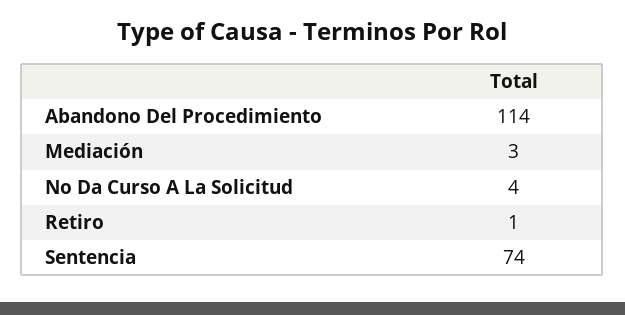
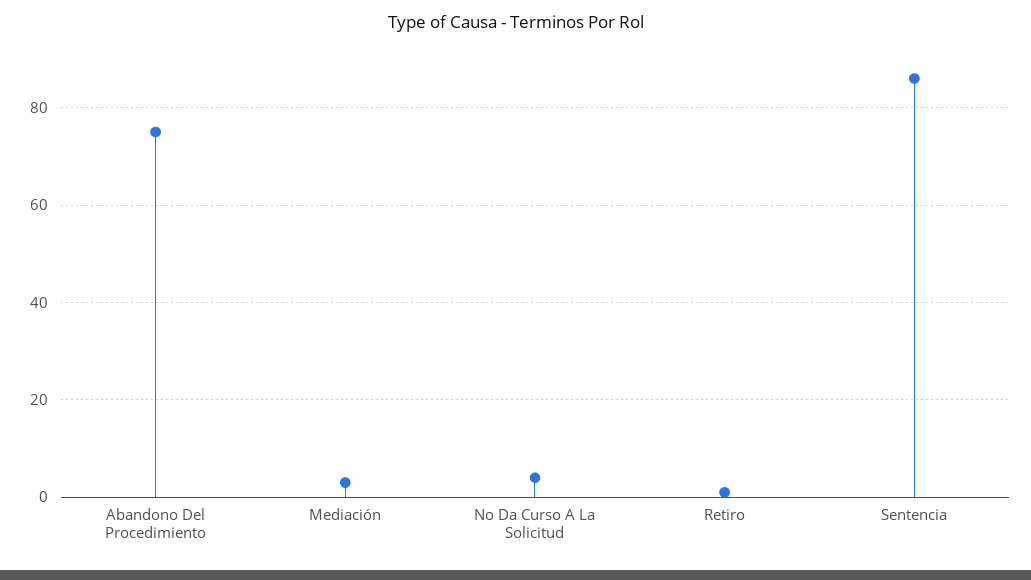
Abandono Del Procedimiento: 114 -> 75
Sentencia: 74 -> 85

